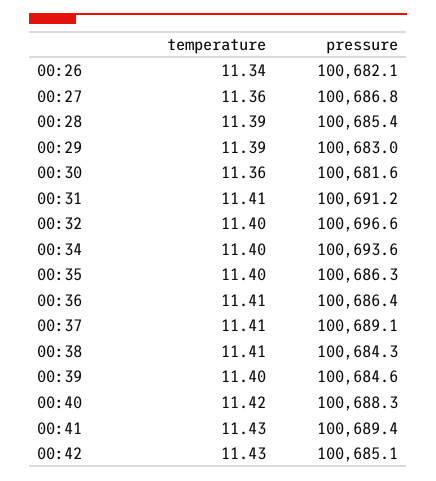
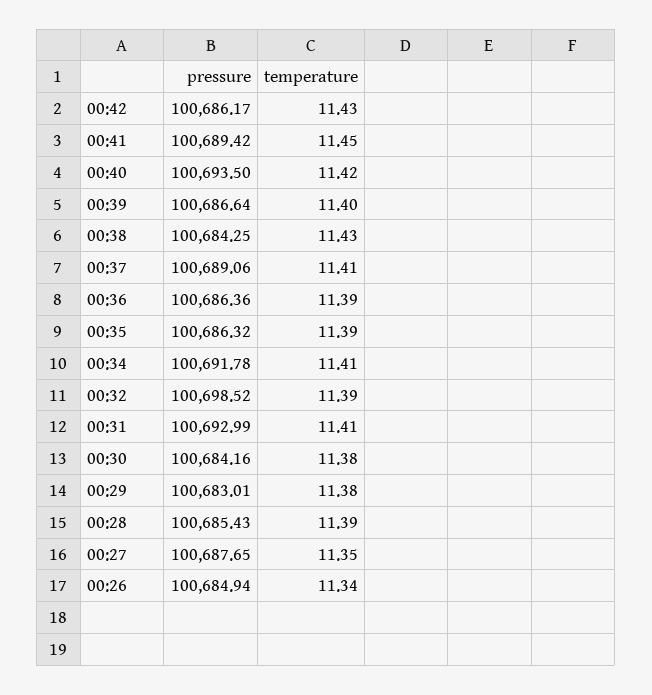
pressure, 00:26: 100682.1 -> 100684.94
temperature, 00:27: 11.36 -> 11.35
pressure, 00:27: 100686.8 -> 100687.65
temperature, 00:29: 11.39 -> 11.38
temperature, 00:30: 11.36 -> 11.38
pressure, 00:30: 100681.6 -> 100684.16
pressure, 00:31: 100691.2 -> 100692.99
temperature, 00:32: 11.4 -> 11.39
pressure, 00:32: 100696.6 -> 100698.52
temperature, 00:34: 11.4 -> 11.41
pressure, 00:34: 100693.6 -> 100691.78
temperature, 00:35: 11.4 -> 11.39
temperature, 00:36: 11.41 -> 11.39
temperature, 00:38: 11.41 -> 11.43
pressure, 00:39: 100684.6 -> 100686.64
pressure, 00:40: 100688.3 -> 100693.5
temperature, 00:41: 11.43 -> 11.45
pressure, 00:42: 100685.1 -> 100686.17

